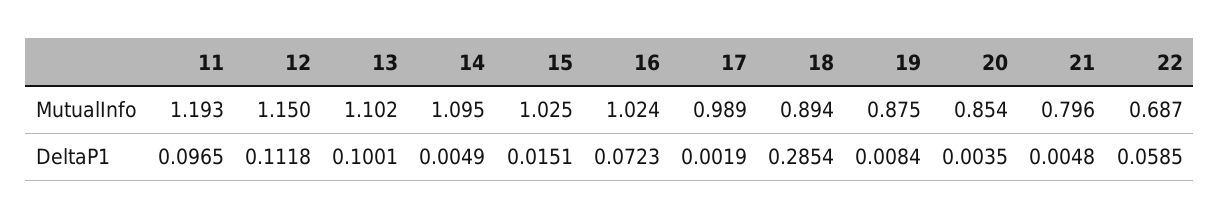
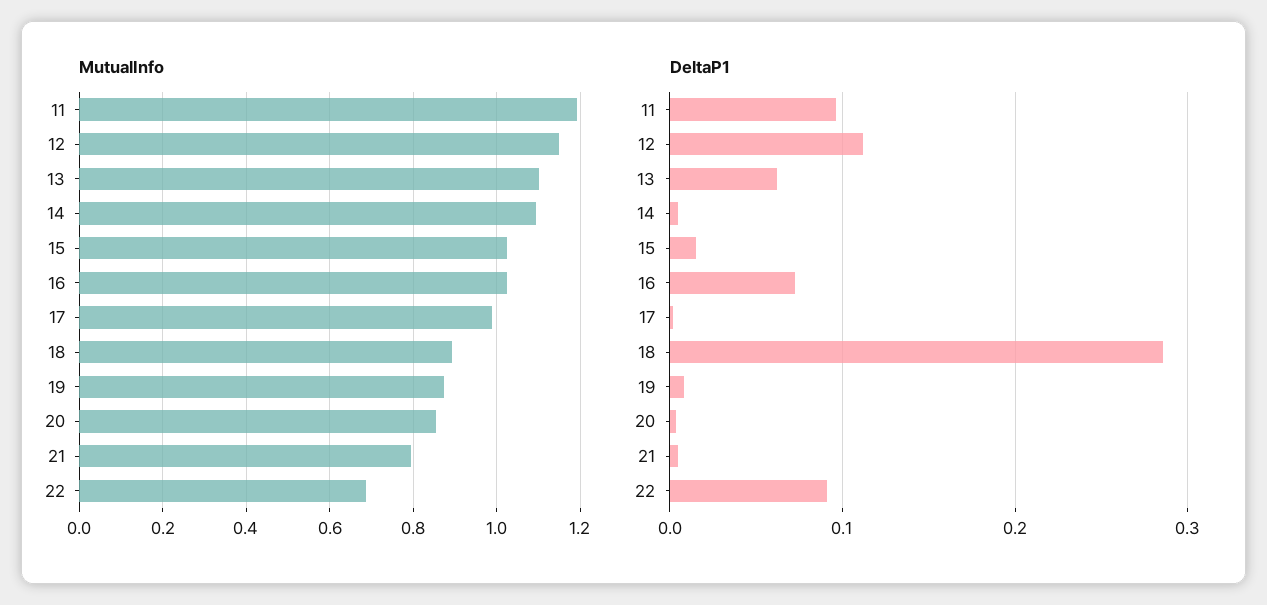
DeltaP1, 13: 0.1001 -> 0.06
DeltaP1, 22: 0.0585 -> 0.09

